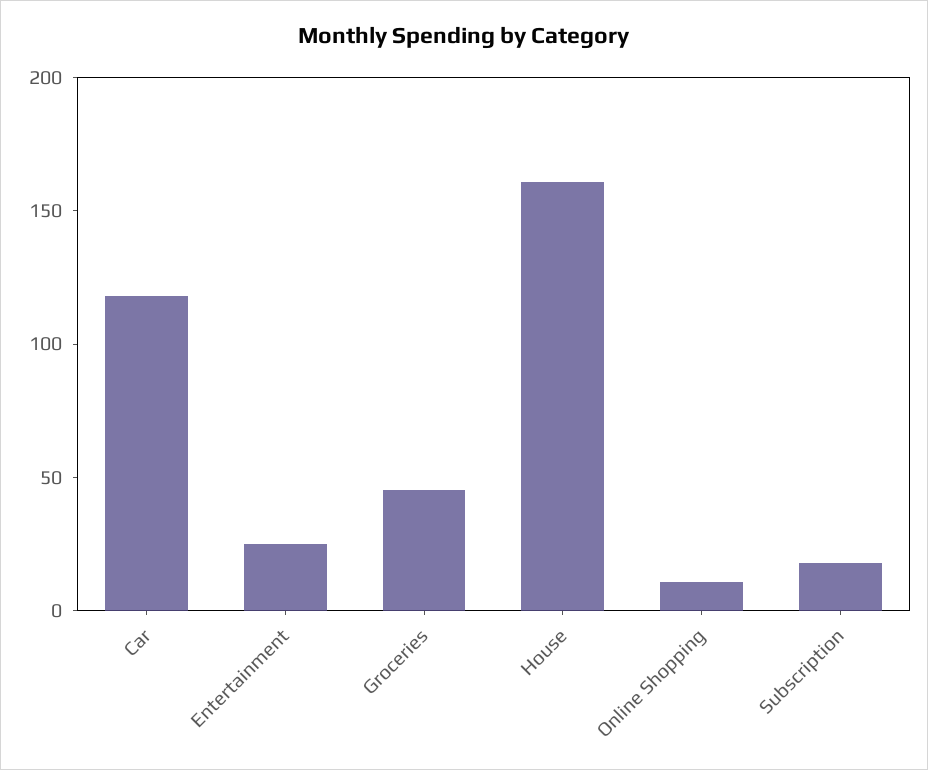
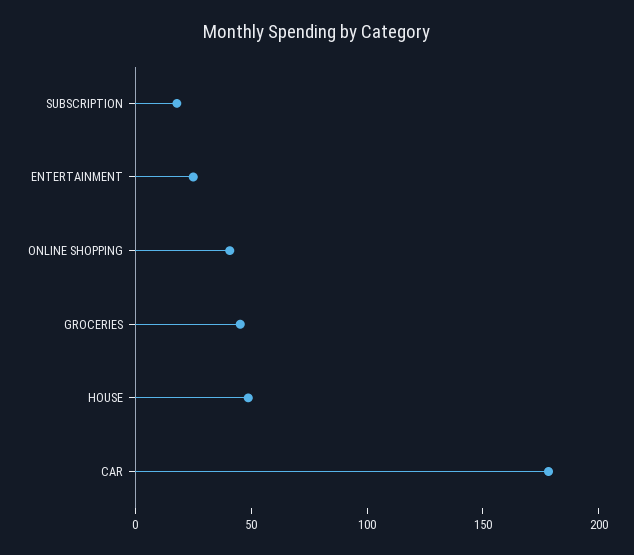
Car: 120 -> 180
House: 160 -> 50
Online Shopping: 10 -> 40

